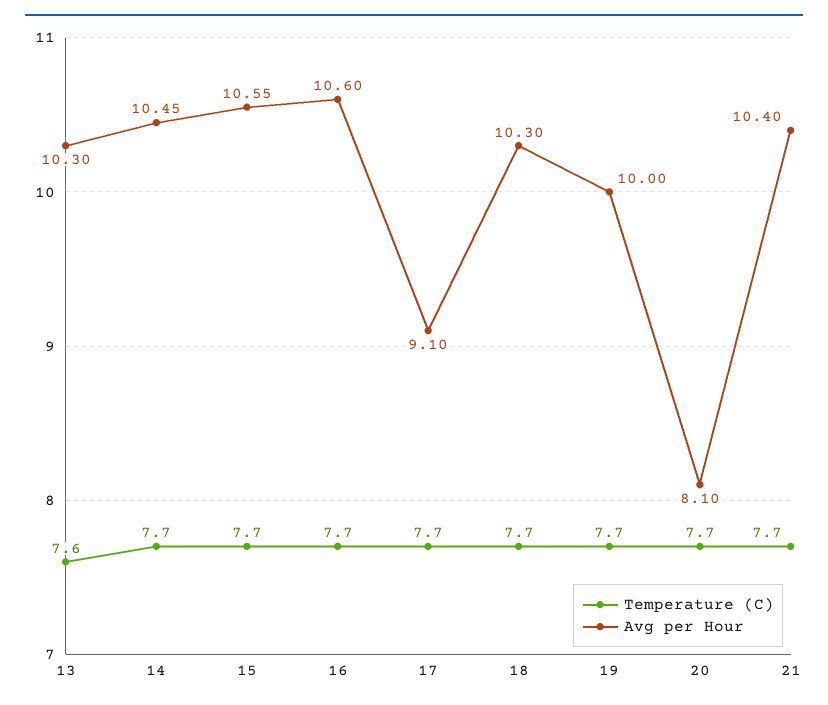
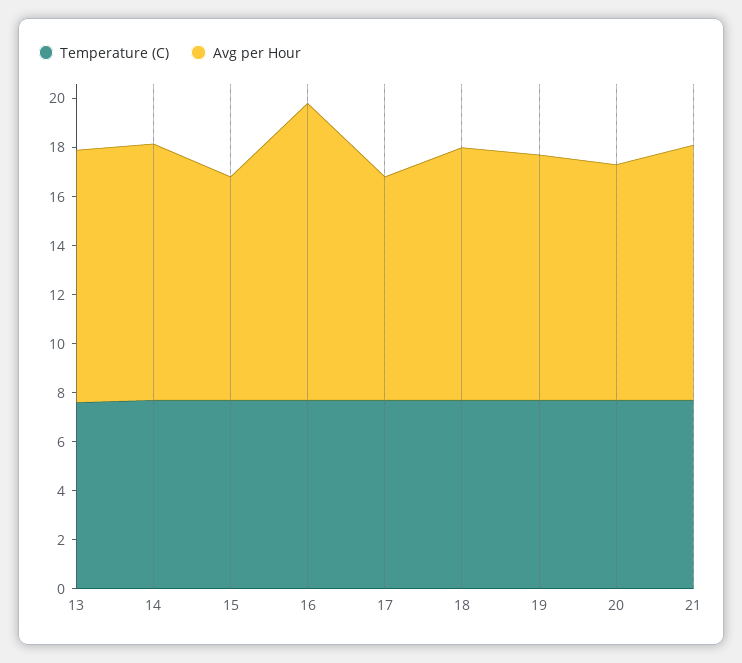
Avg per Hour, 15: 10.55 -> 9
Avg per Hour, 16: 10.6 -> 12
Avg per Hour, 20: 8.1 -> 9.5

